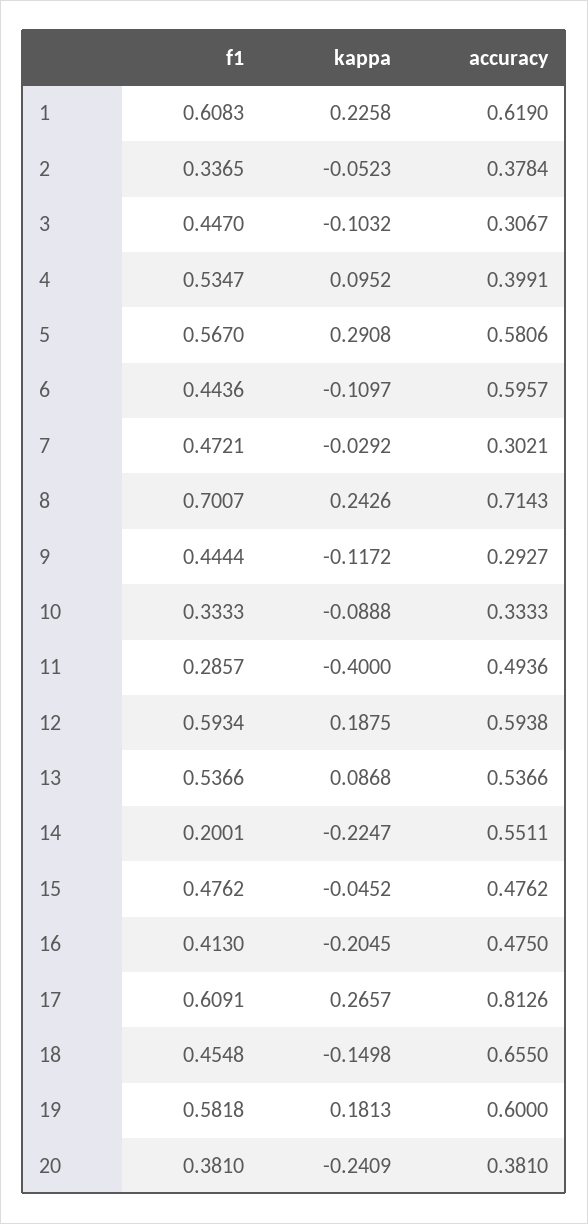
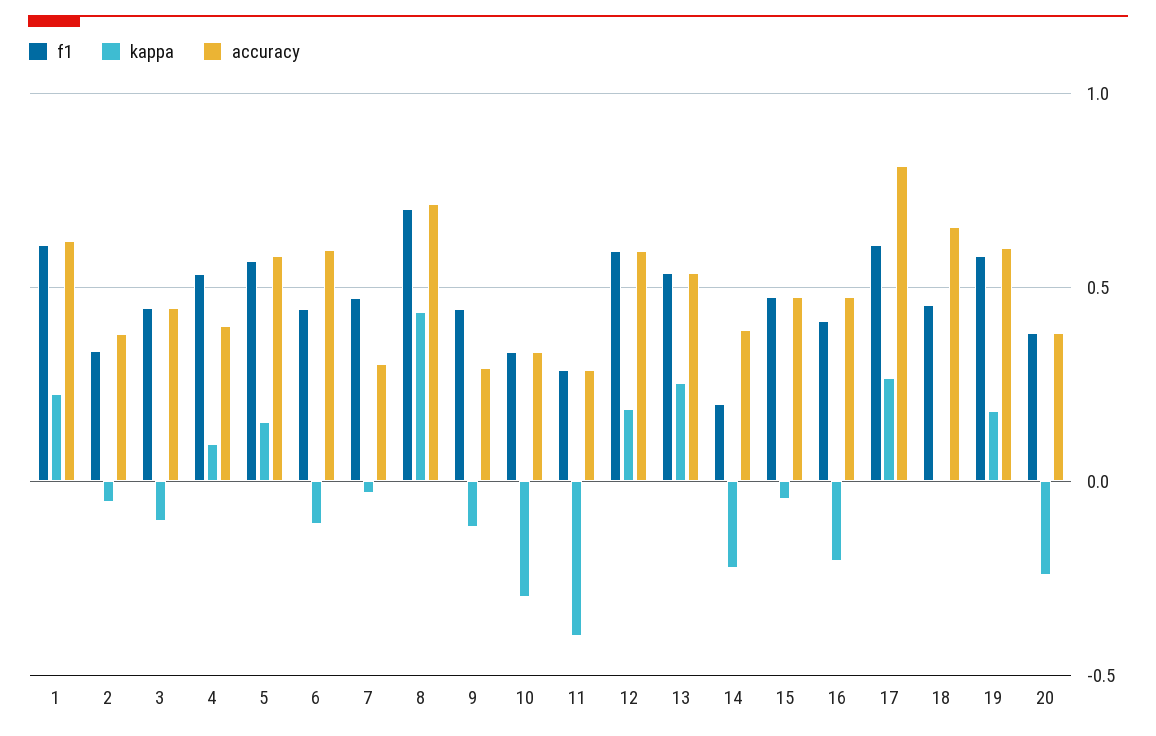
accuracy, 3: 0.3067 -> 0.45
kappa, 5: 0.2908 -> 0.15
kappa, 8: 0.2426 -> 0.45
kappa, 10: -0.0888 -> -0.3
accuracy, 11: 0.4936 -> 0.3
kappa, 13: 0.0868 -> 0.25
accuracy, 14: 0.5511 -> 0.4
kappa, 18: -0.1498 -> 0

